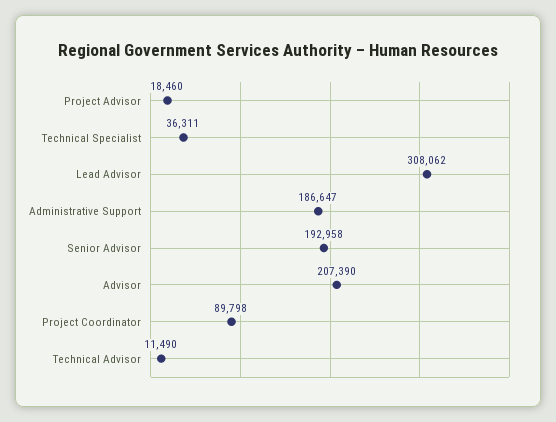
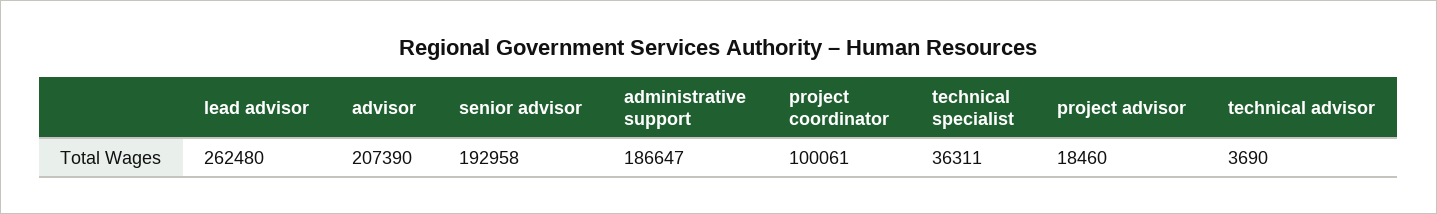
Lead Advisor: 308062 -> 262480
Project Coordinator: 89798 -> 100061
Technical Advisor: 11490 -> 3690

